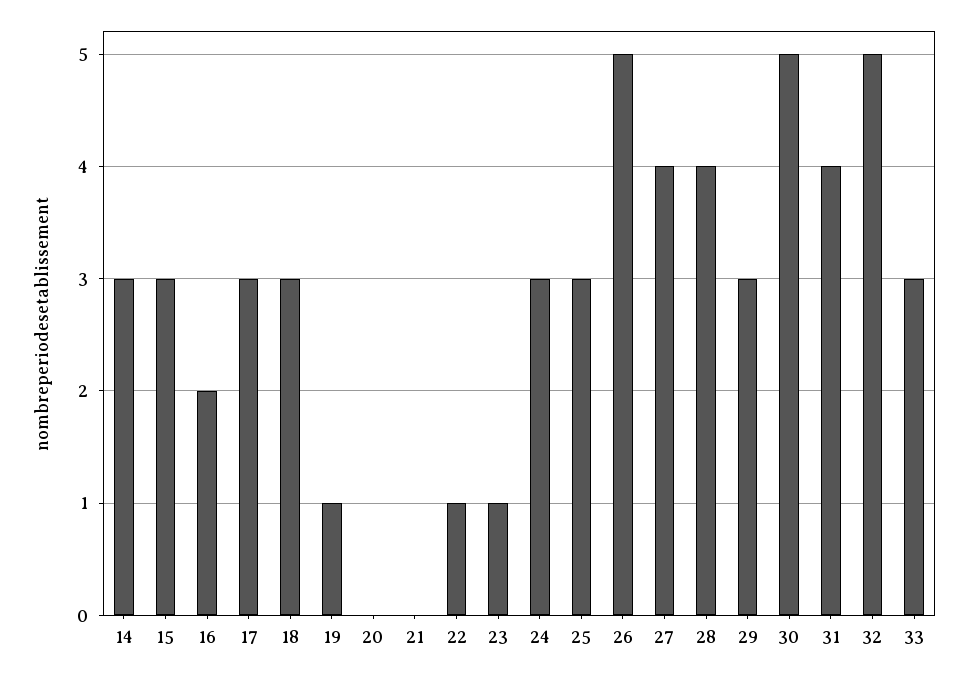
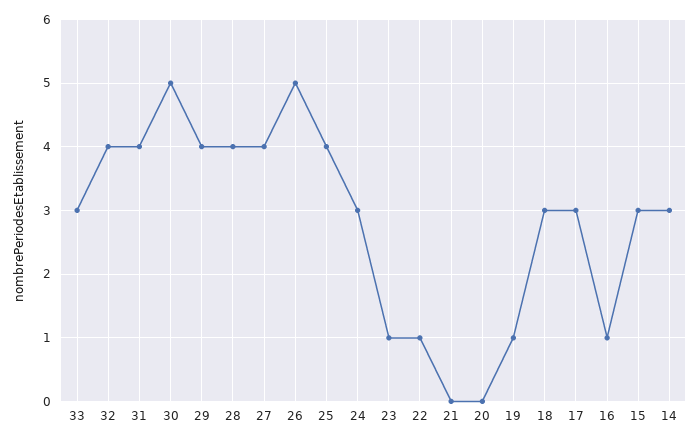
16: 2 -> 1
25: 3 -> 4
29: 3 -> 4
32: 5 -> 4

